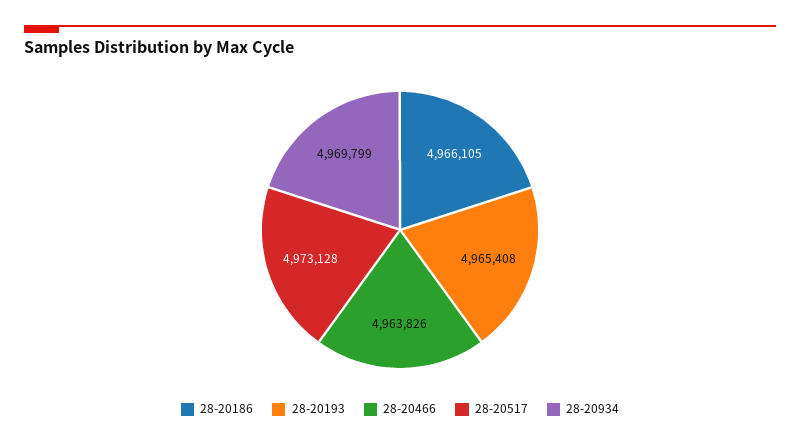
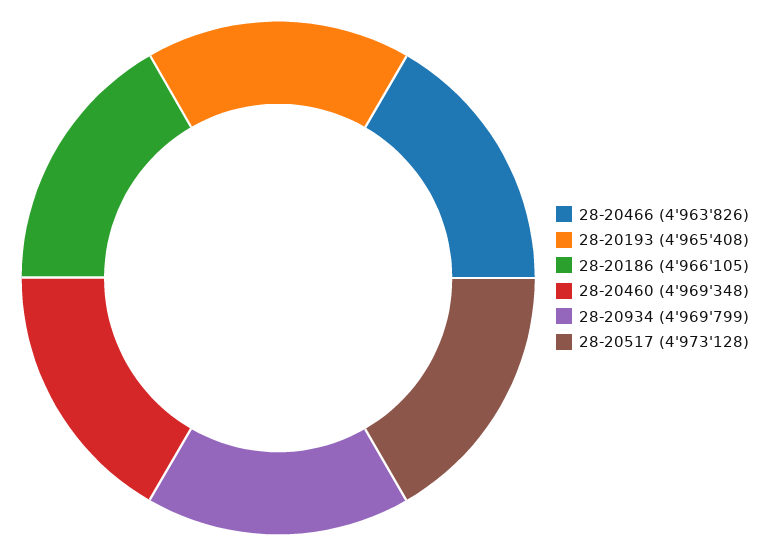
28-20460: none -> 4969348

